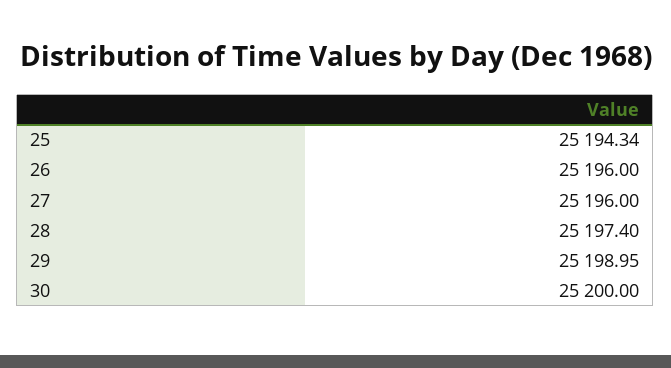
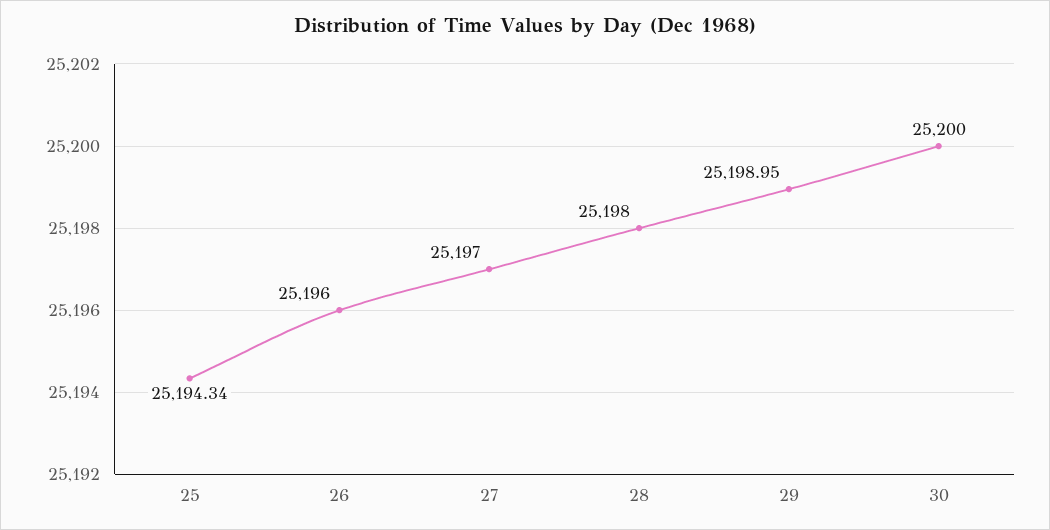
27: 25196 -> 25197
28: 25197.4 -> 25198

